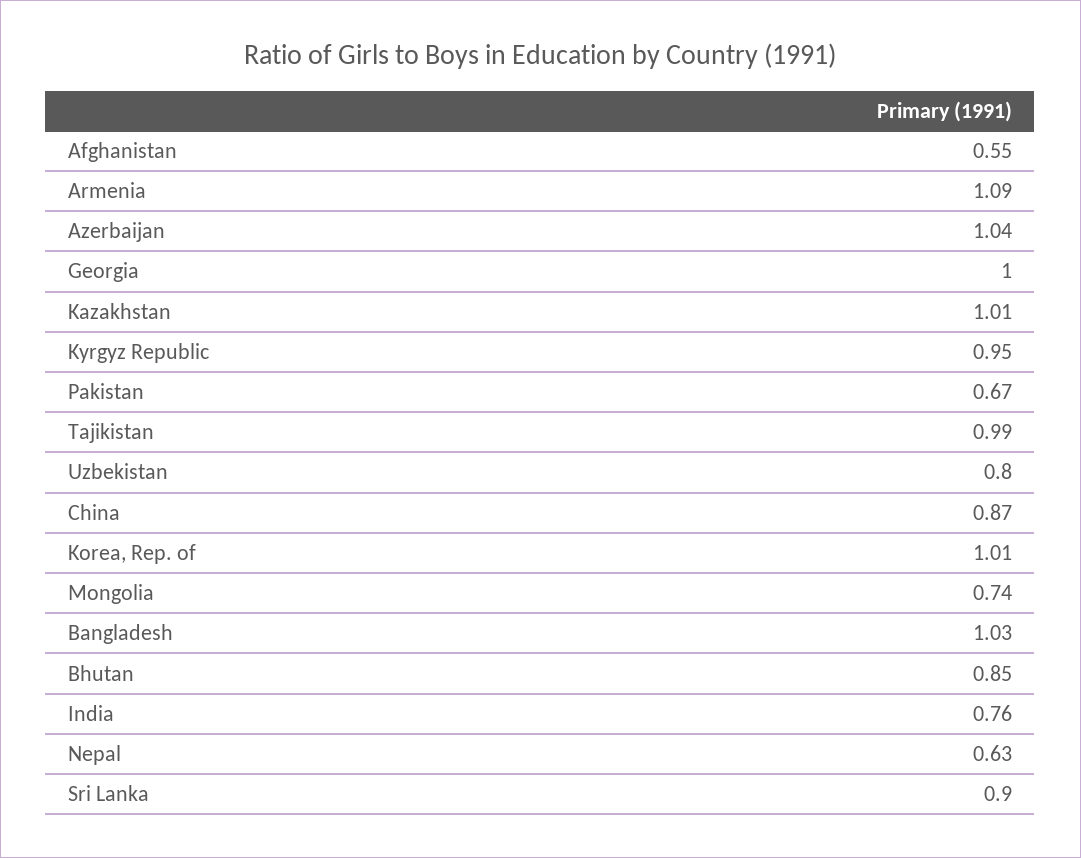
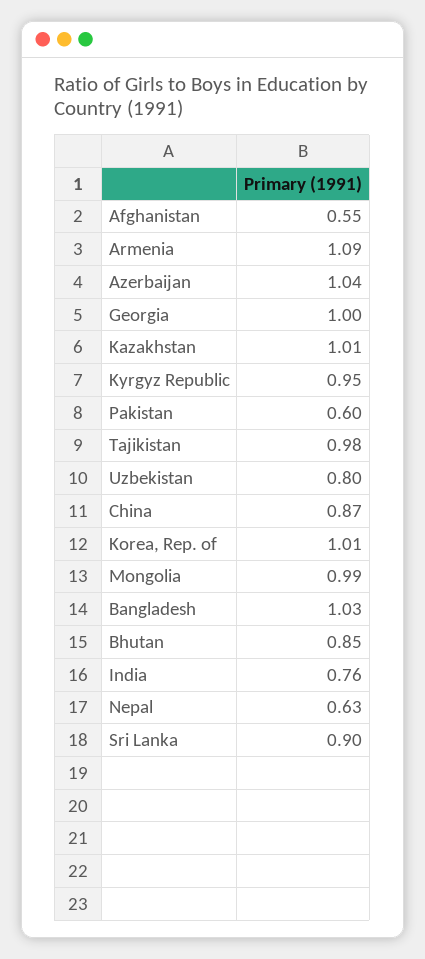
Pakistan: 0.67 -> 0.6
Tajikistan: 0.99 -> 0.98
Mongolia: 0.74 -> 0.99

